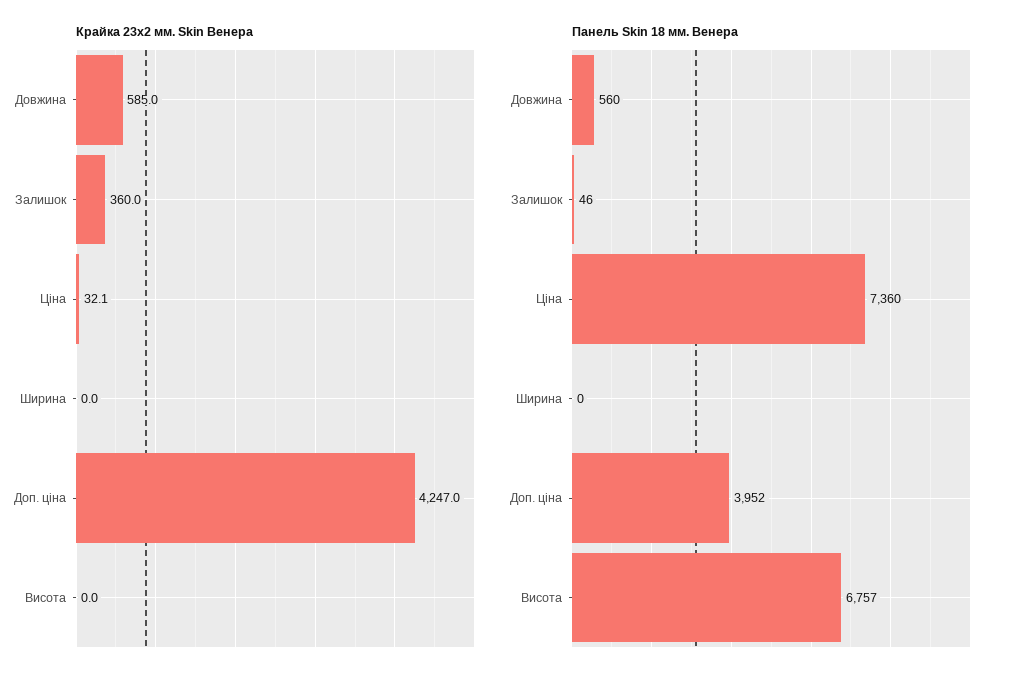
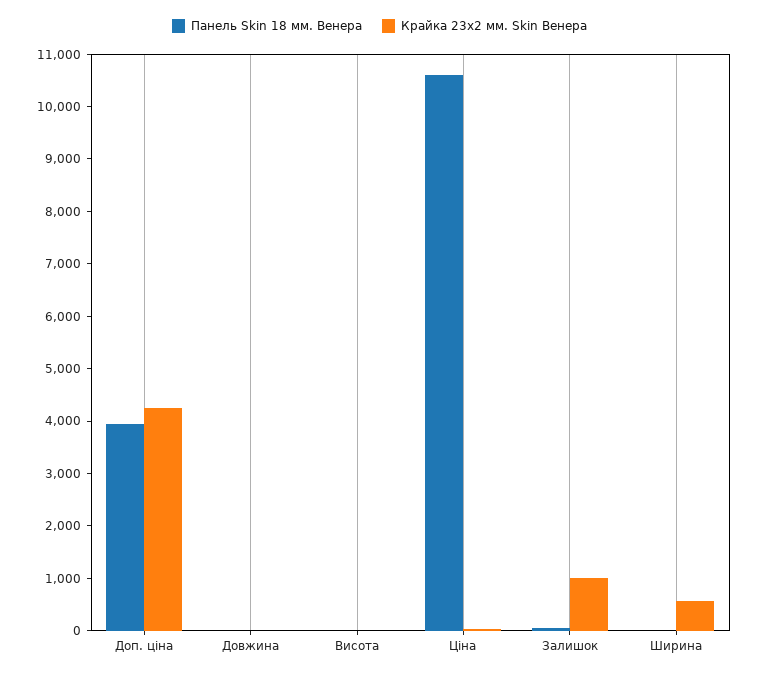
Крайка 23x2 мм. Skin Венера, Довжина: 585 -> 0
Крайка 23x2 мм. Skin Венера, Залишок: 360 -> 1000
Крайка 23x2 мм. Skin Венера, Ширина: 0 -> 600
Панель Skin 18 мм. Венера, Довжина: 560 -> 0
Панель Skin 18 мм. Венера, Ціна: 7360 -> 10600
Панель Skin 18 мм. Венера, Висота: 6757 -> 0

